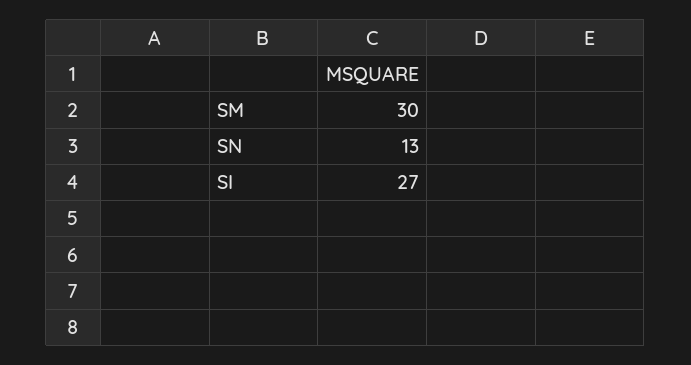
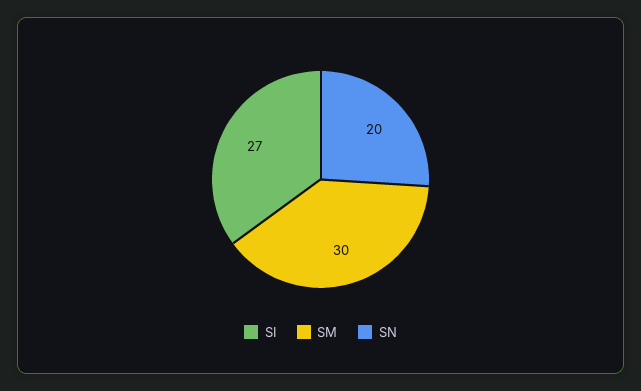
SN: 13 -> 20

